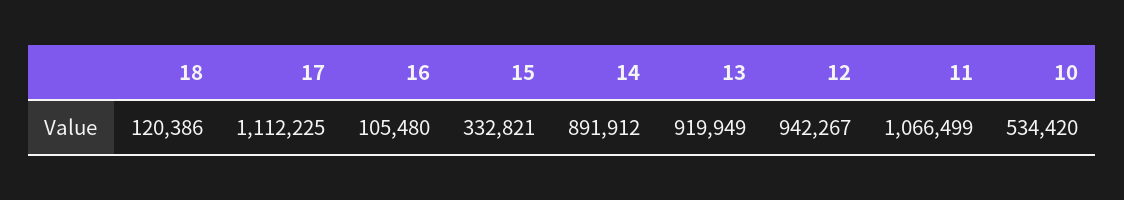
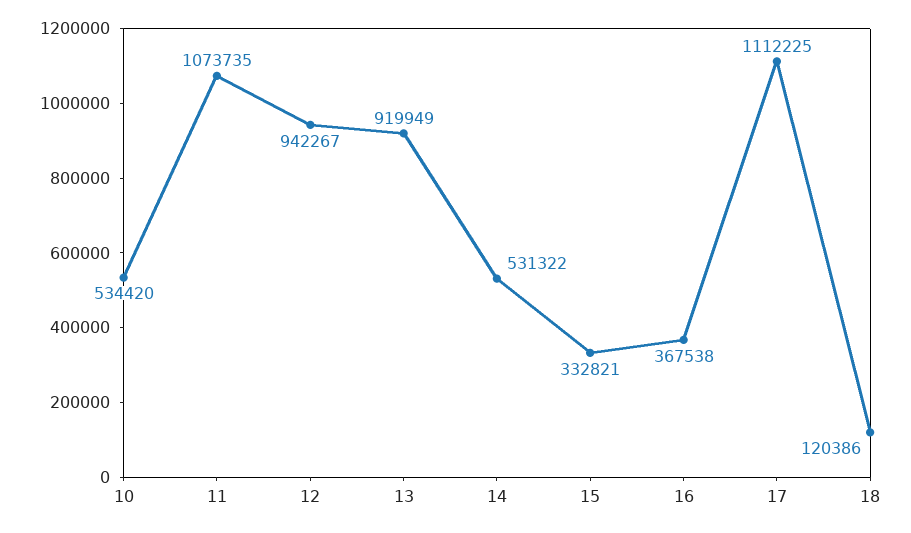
16: 105480 -> 367538
14: 891912 -> 531322
11: 1066499 -> 1073735

